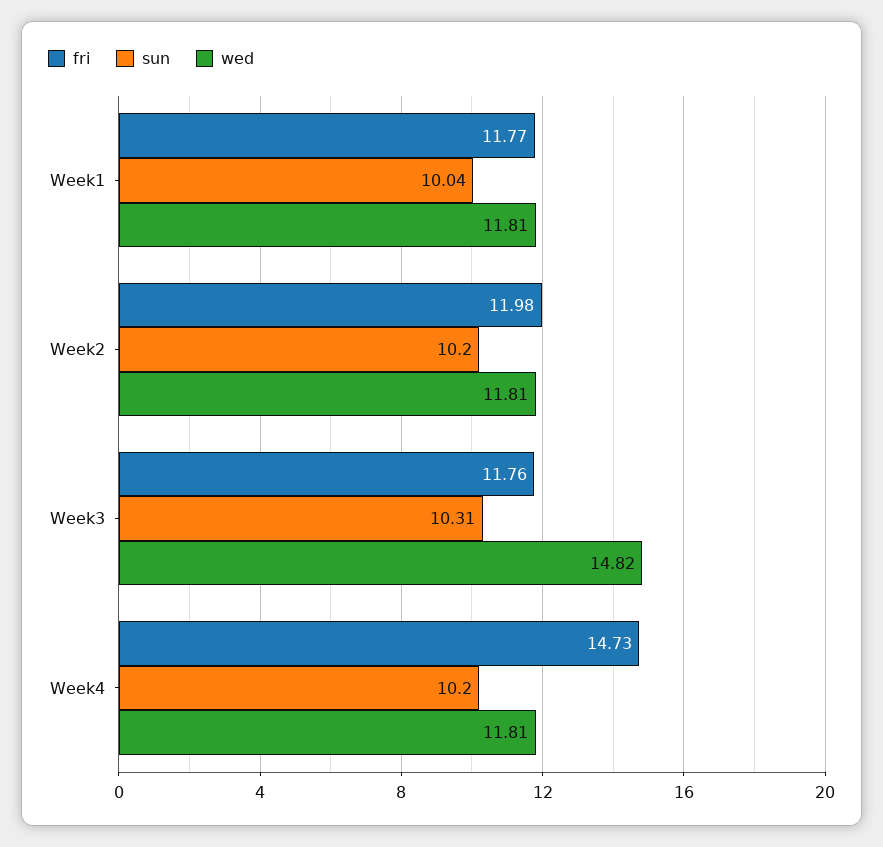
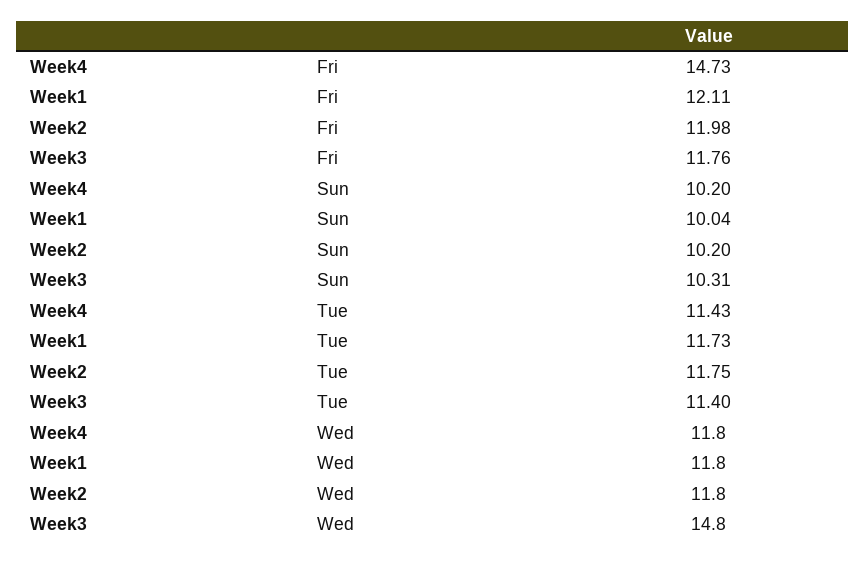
fri, Week1: 11.77 -> 12.11
Tue, Week4: none -> 11.43
Tue, Week1: none -> 11.73
Tue, Week2: none -> 11.75
Tue, Week3: none -> 11.4

